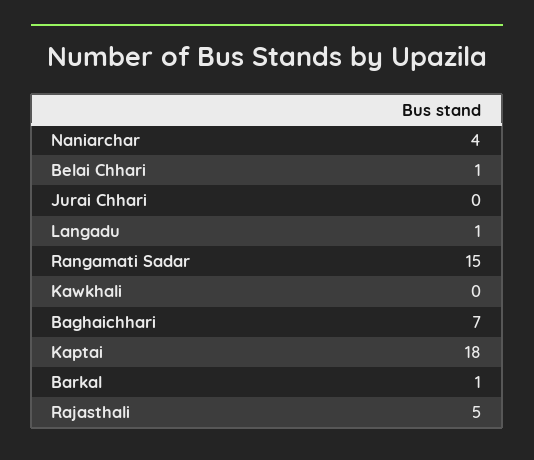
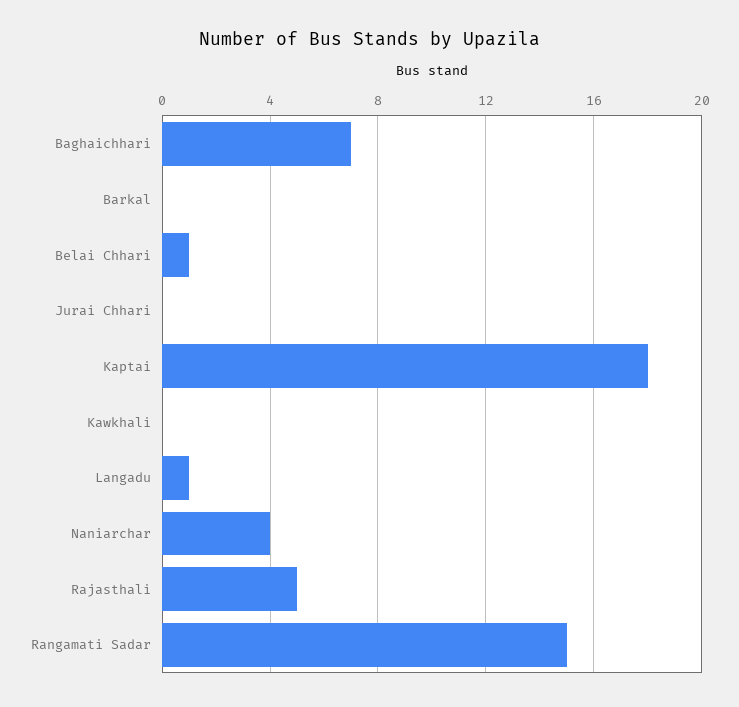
Barkal: 1 -> 0

